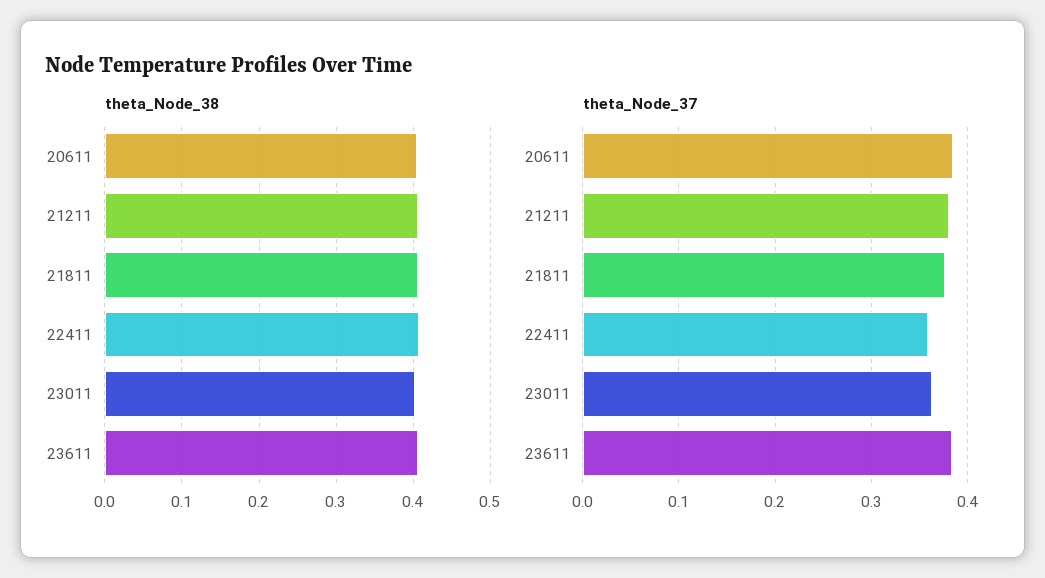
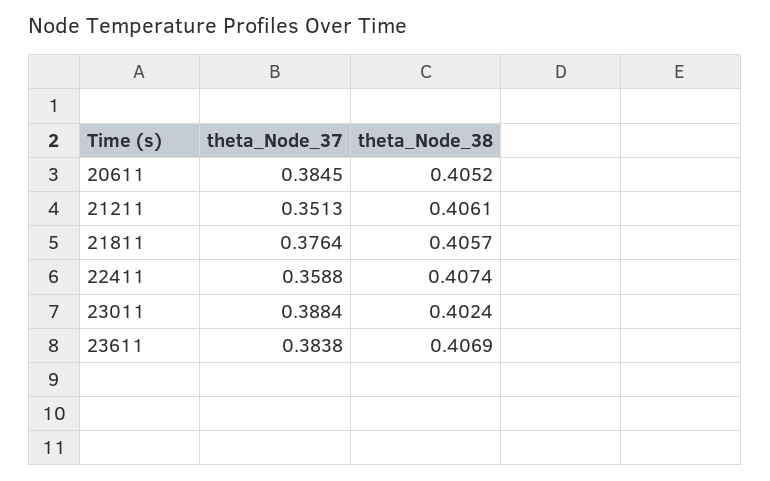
theta_Node_37, 21211: 0.38 -> 0.3513
theta_Node_37, 23011: 0.36 -> 0.3884

